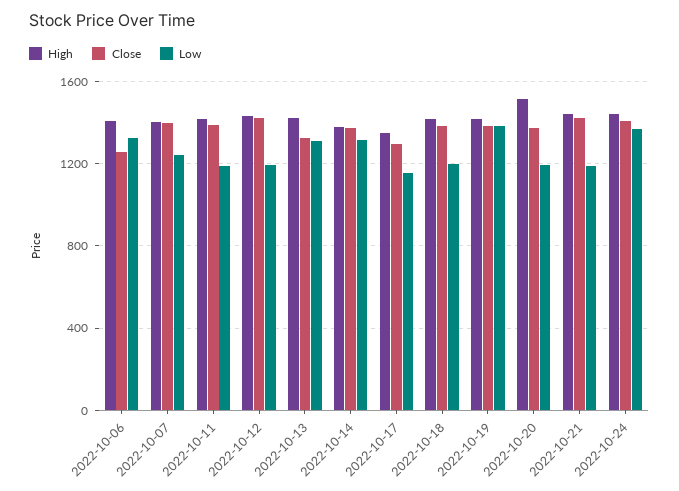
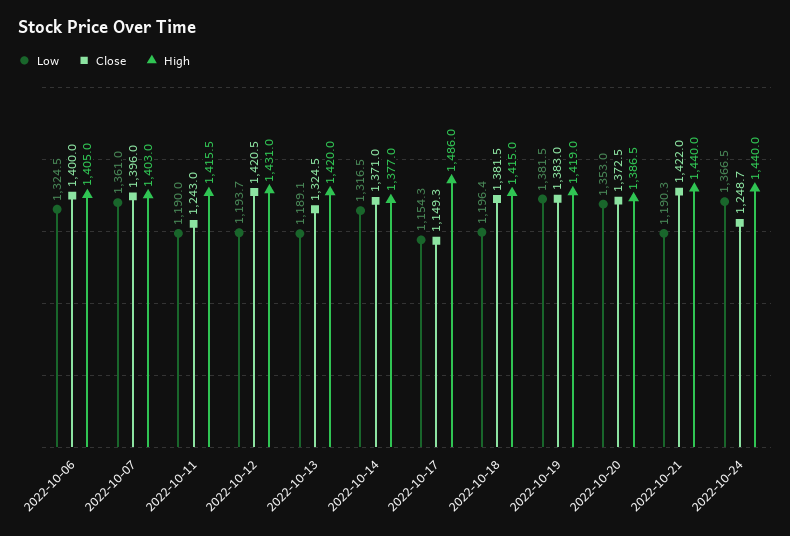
Close, 2022-10-06: 1250 -> 1400
Low, 2022-10-07: 1250 -> 1361
Close, 2022-10-11: 1400 -> 1243
Low, 2022-10-13: 1300 -> 1189.1
High, 2022-10-17: 1350 -> 1486
Close, 2022-10-17: 1300 -> 1149.3
High, 2022-10-20: 1500 -> 1386.5
Low, 2022-10-20: 1200 -> 1353
Close, 2022-10-24: 1400 -> 1248.7

